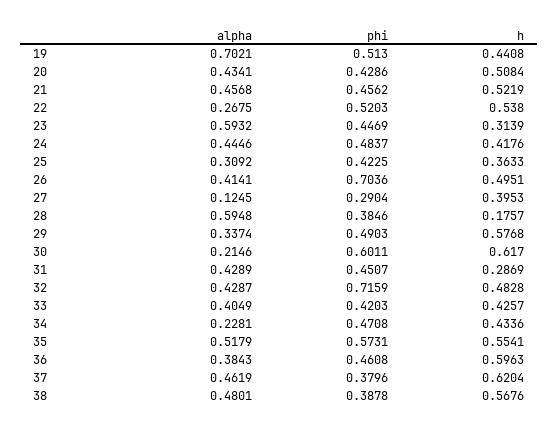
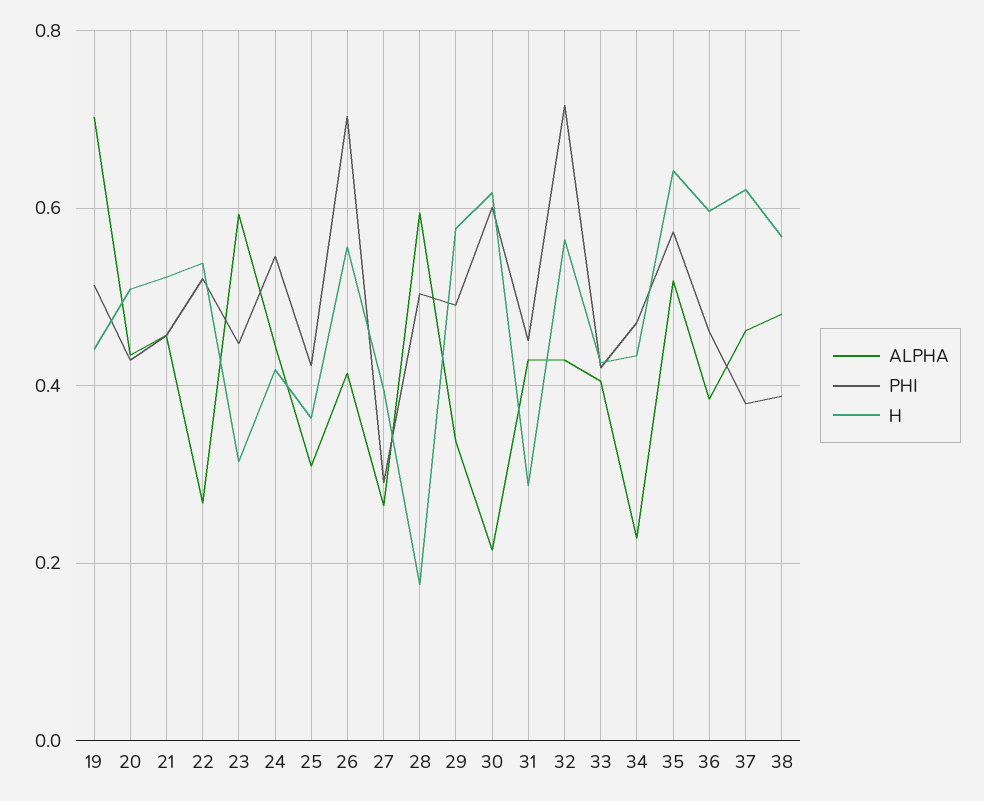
phi, 24: 0.4837 -> 0.54
h, 26: 0.4951 -> 0.56
alpha, 27: 0.1245 -> 0.26
phi, 28: 0.3846 -> 0.5
h, 32: 0.4828 -> 0.56
h, 35: 0.5541 -> 0.64

